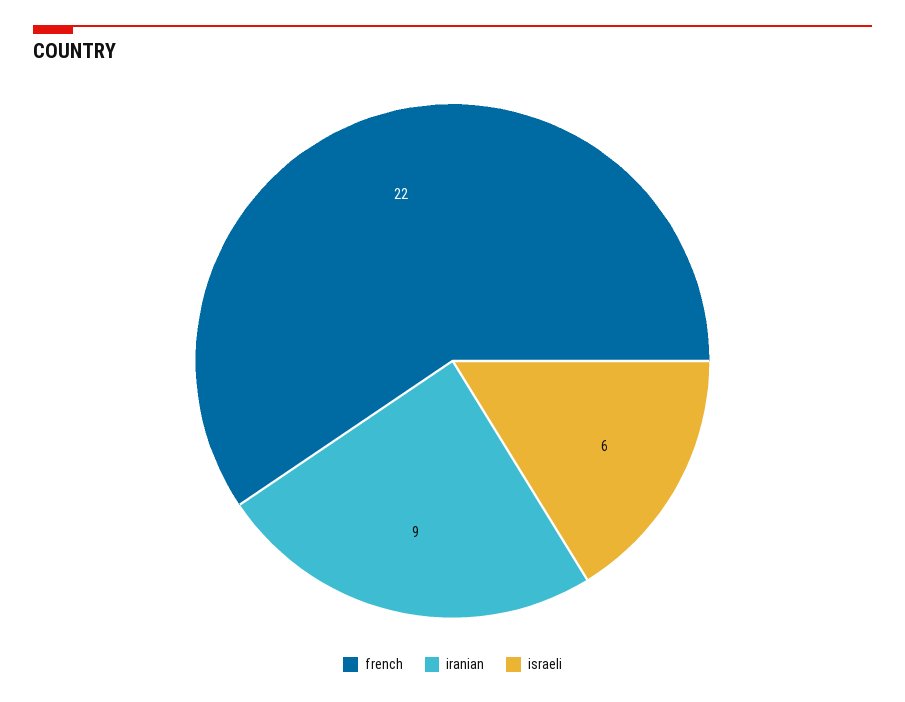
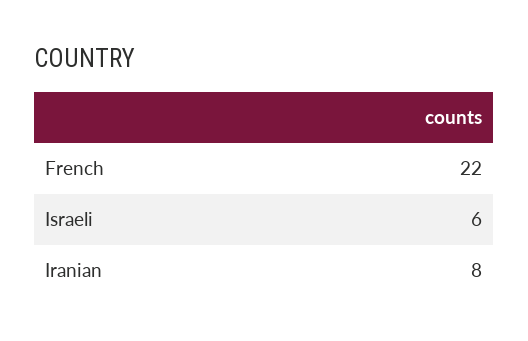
iranian: 9 -> 8

